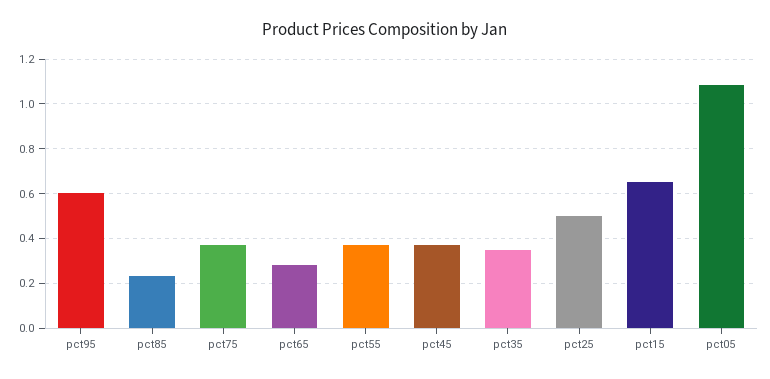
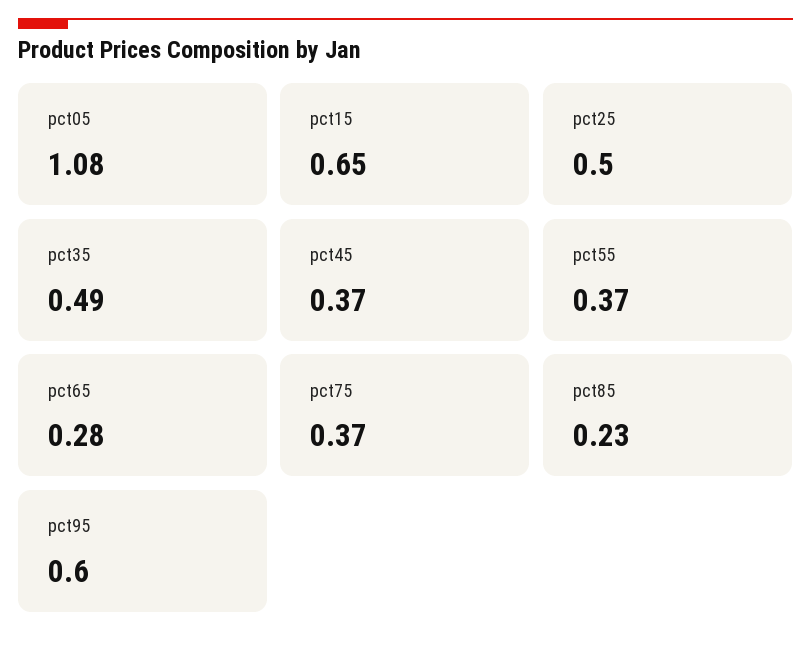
pct35: 0.35 -> 0.49

